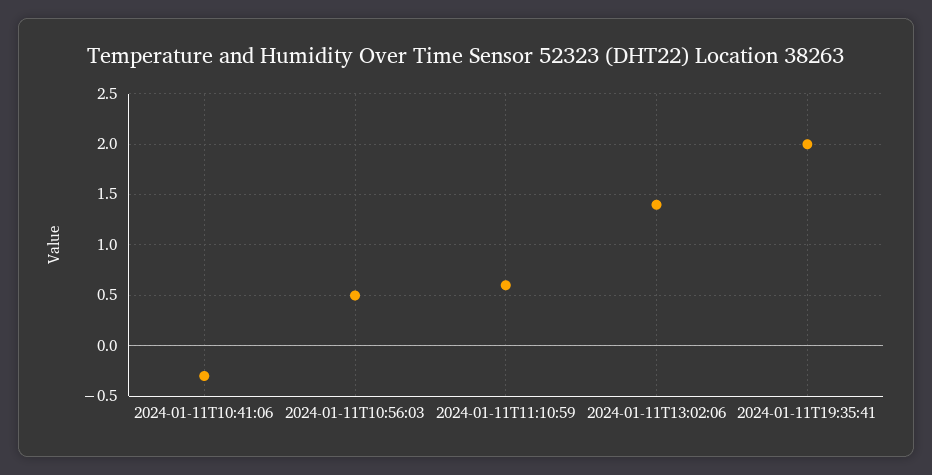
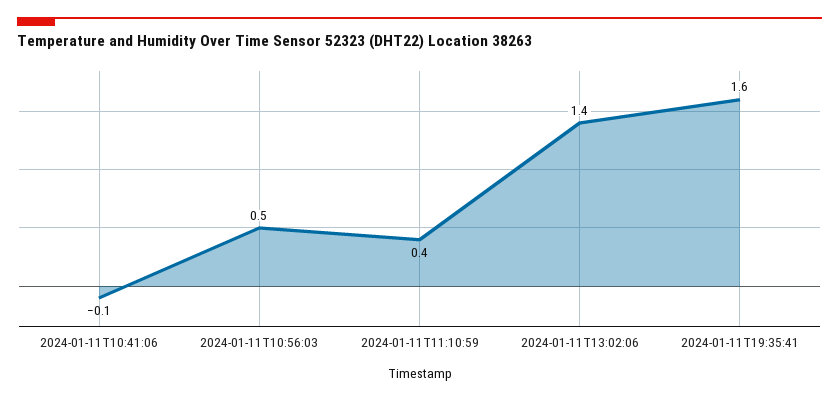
2024-01-11T10:41:06: -0.3 -> -0.1
2024-01-11T11:10:59: 0.6 -> 0.4
2024-01-11T19:35:41: 2 -> 1.6

